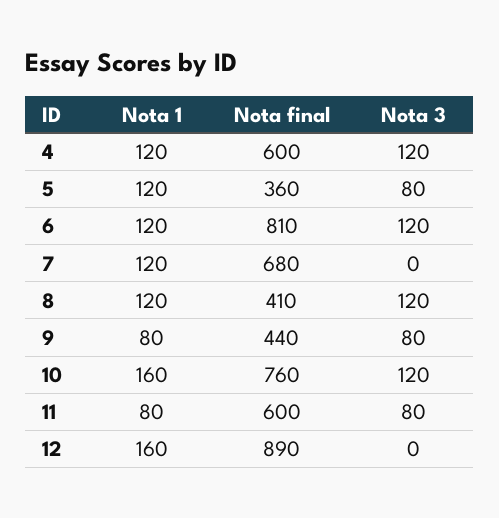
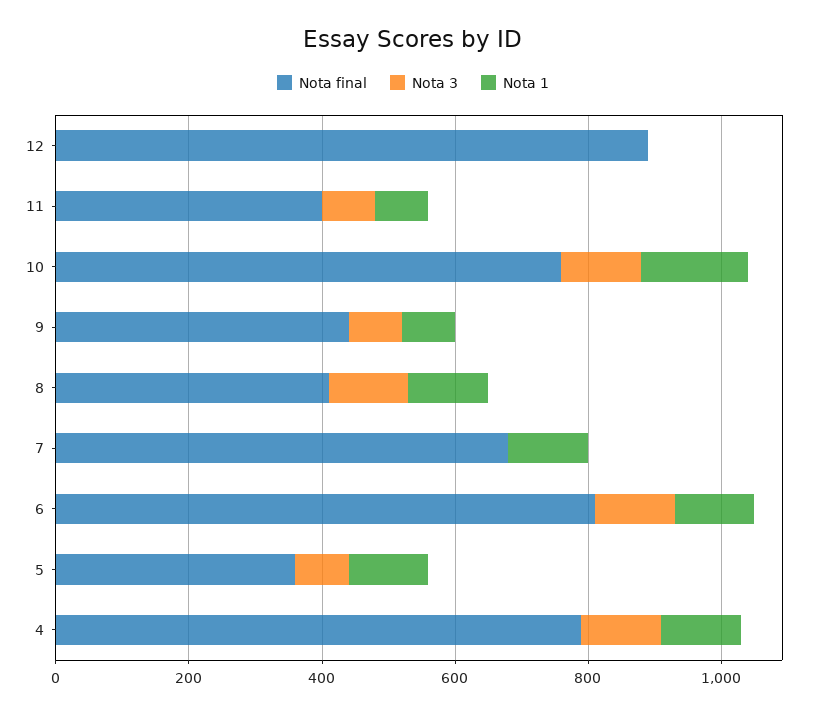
Nota final, 4: 600 -> 800
Nota final, 11: 600 -> 400
Nota 1, 12: 160 -> 0

